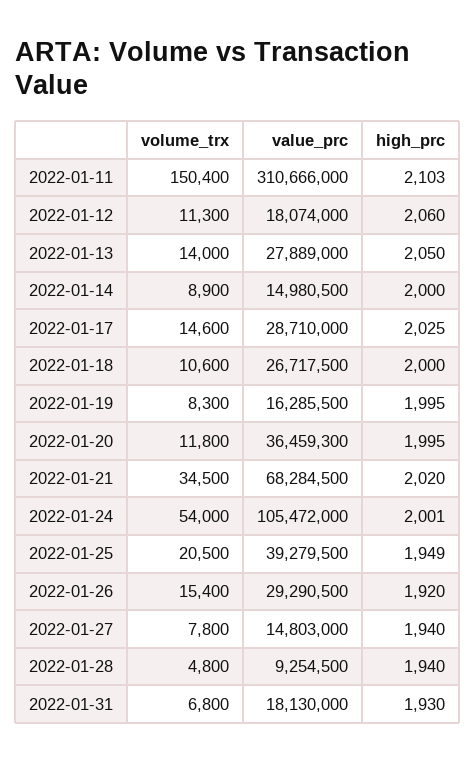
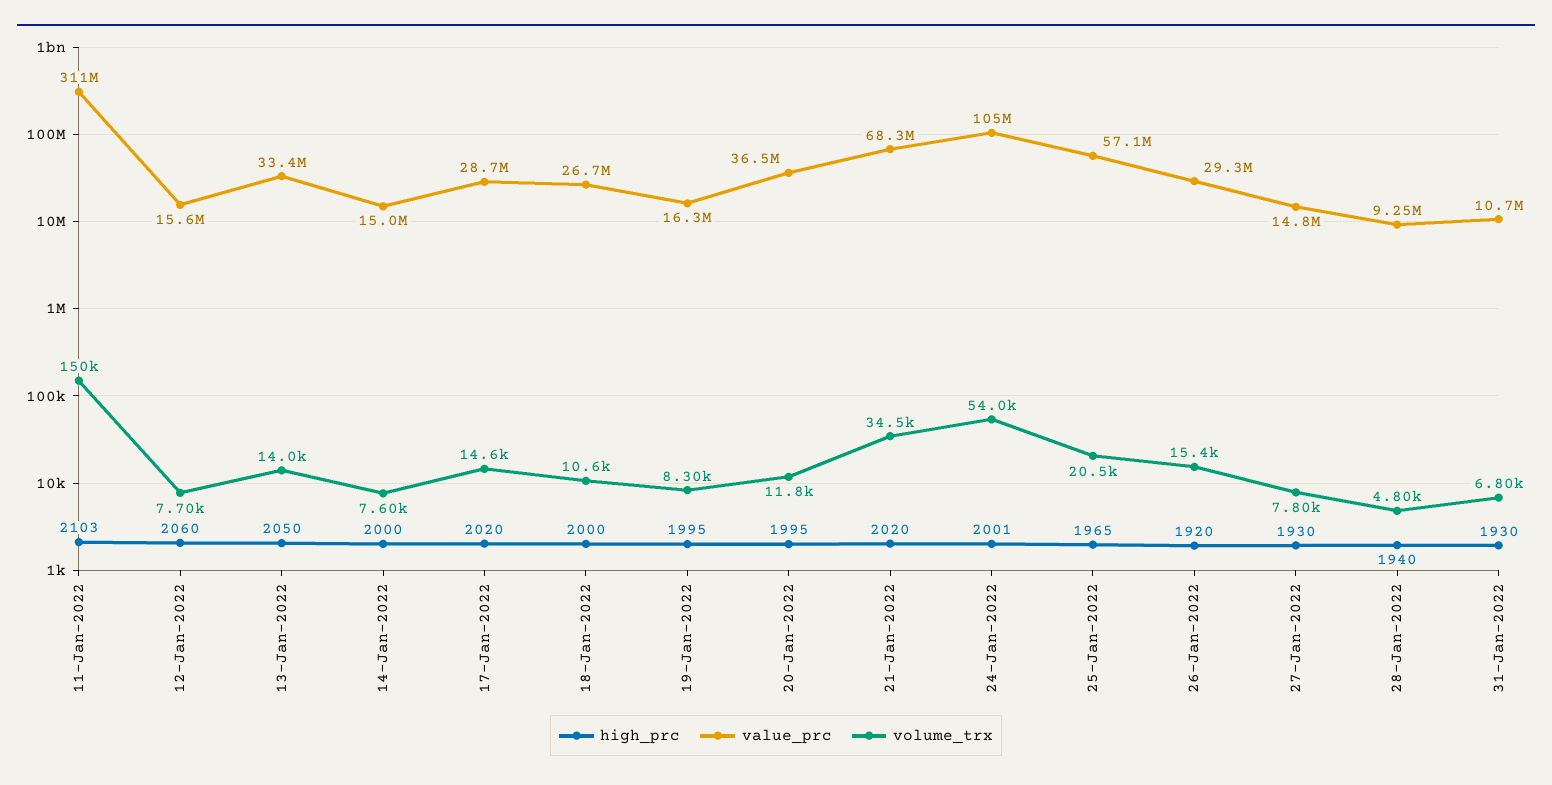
volume_trx, 2022-01-12: 11300 -> 7700
value_prc, 2022-01-12: 18074000 -> 15600000
value_prc, 2022-01-13: 27889000 -> 33400000
volume_trx, 2022-01-14: 8900 -> 7600
high_prc, 2022-01-17: 2025 -> 2020
value_prc, 2022-01-25: 39279500 -> 57100000
high_prc, 2022-01-25: 1949 -> 1965
high_prc, 2022-01-27: 1940 -> 1930
value_prc, 2022-01-31: 18130000 -> 10700000

